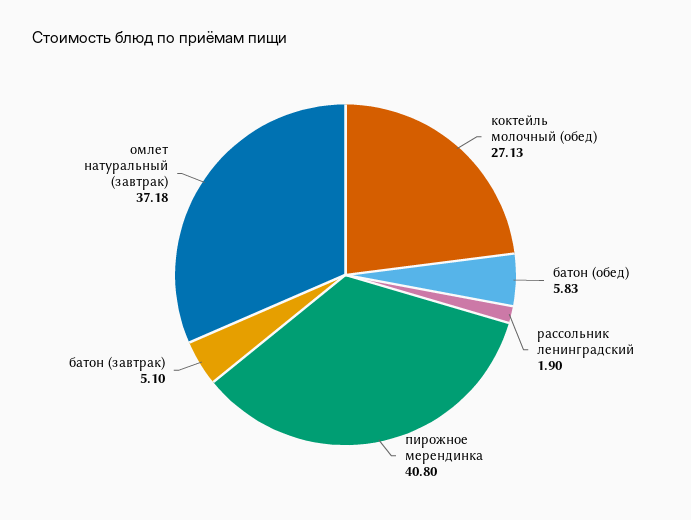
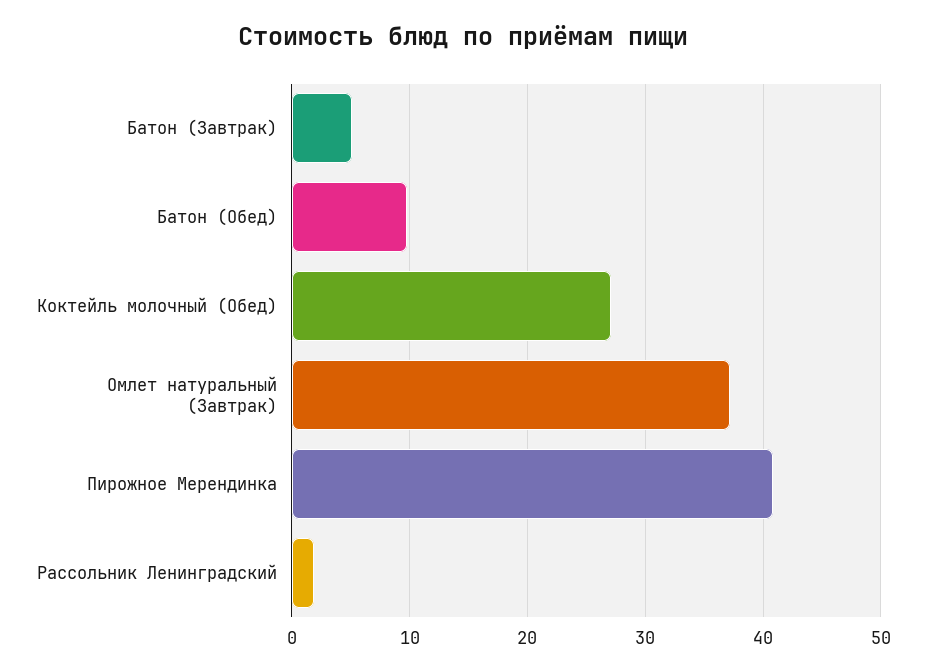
батон (обед): 5.83 -> 10

